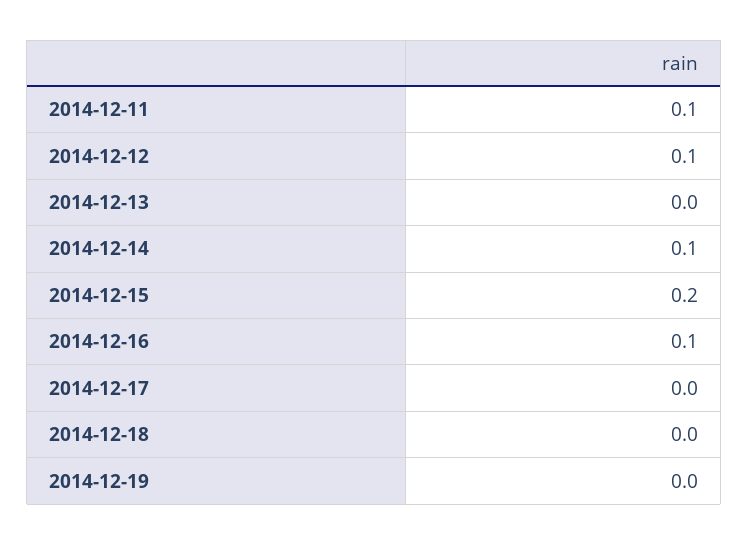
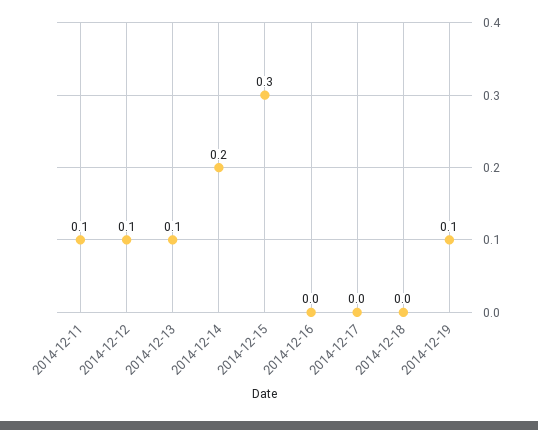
2014-12-13: 0 -> 0.1
2014-12-14: 0.1 -> 0.2
2014-12-15: 0.2 -> 0.3
2014-12-16: 0.1 -> 0
2014-12-19: 0 -> 0.1

